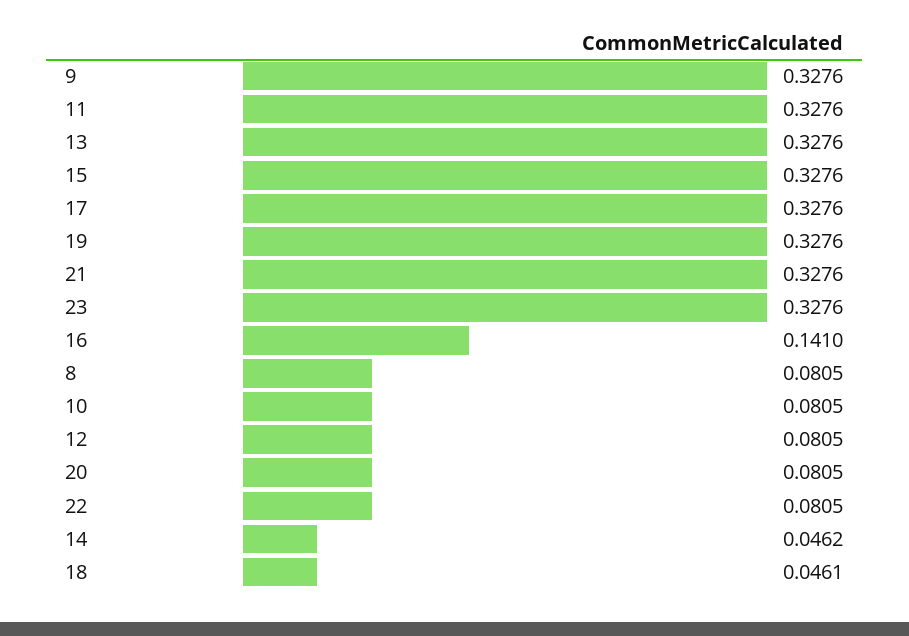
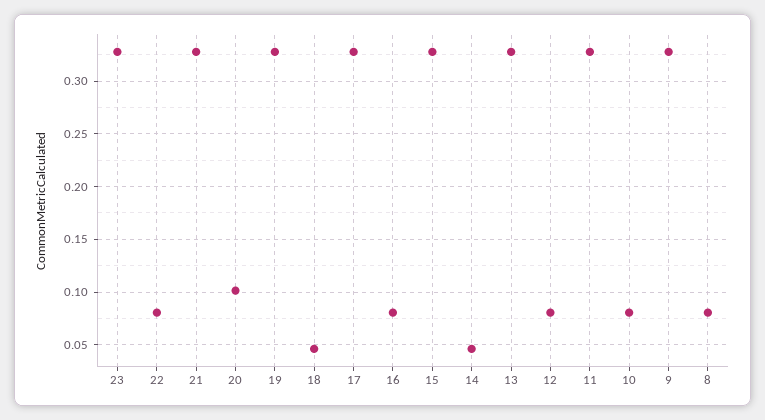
16: 0.141 -> 0.08
20: 0.0805 -> 0.1

